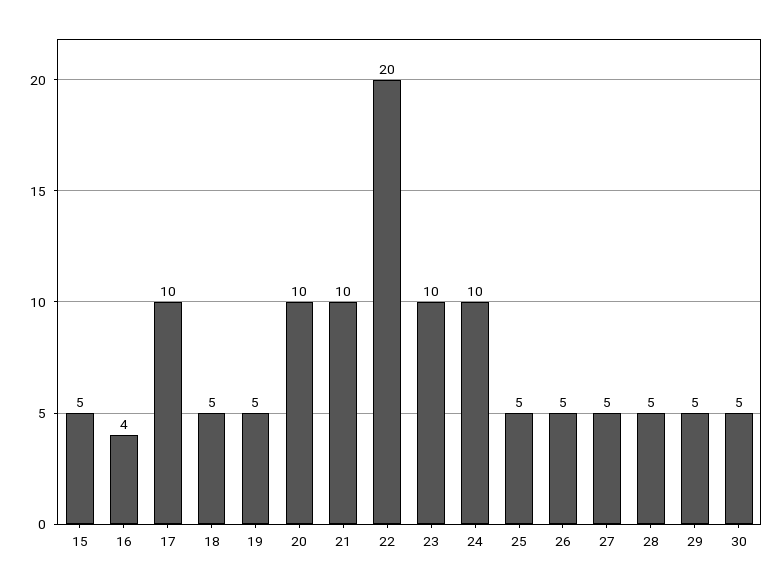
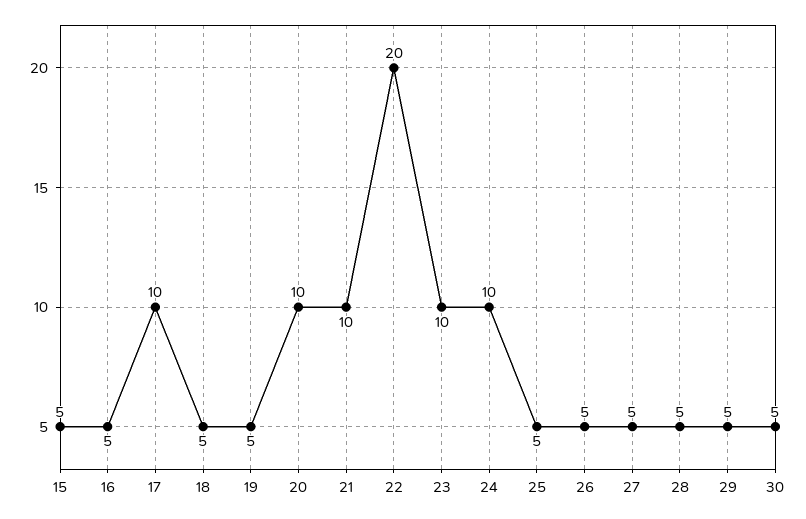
16: 4 -> 5

